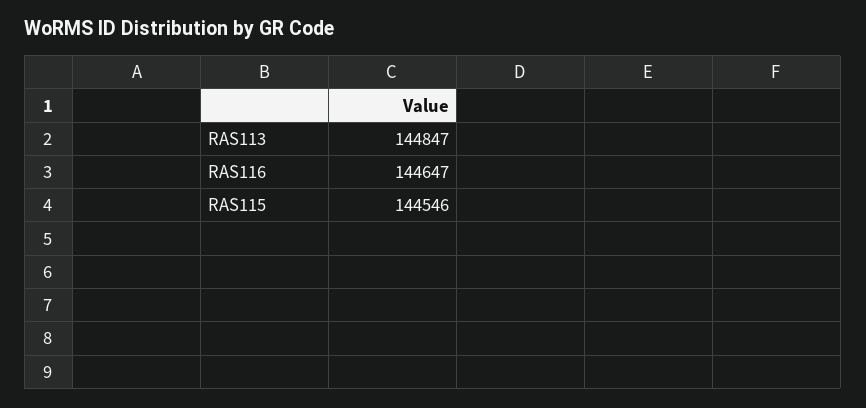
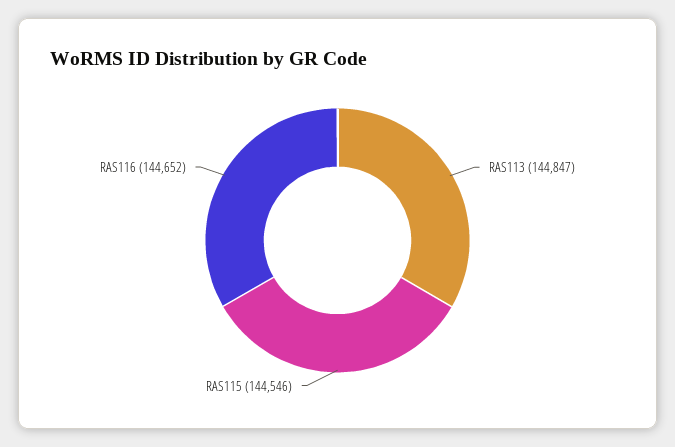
RAS116: 144647 -> 144652

